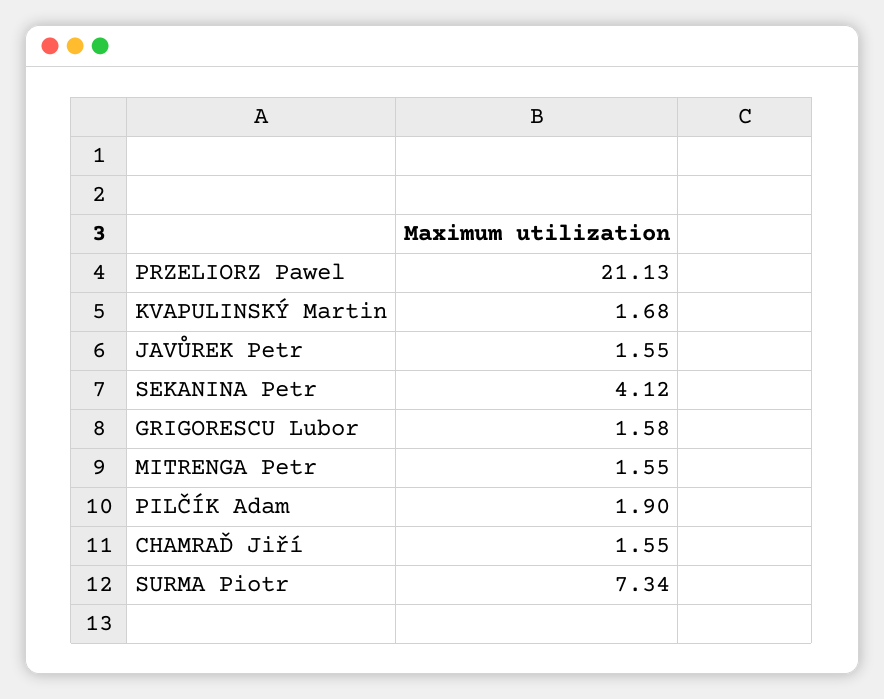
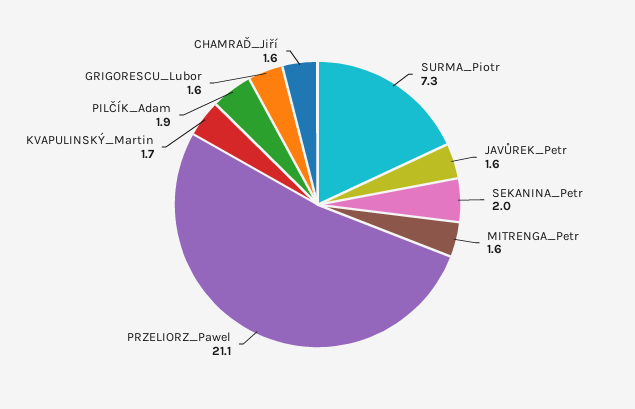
SEKANINA Petr: 4.12 -> 2

